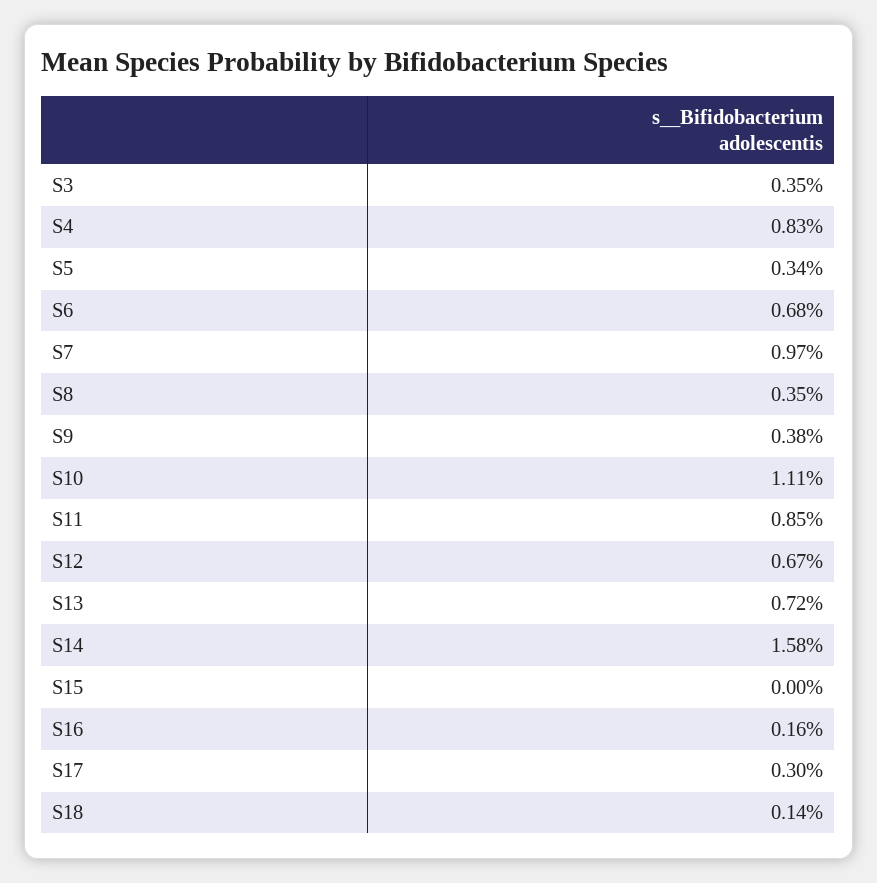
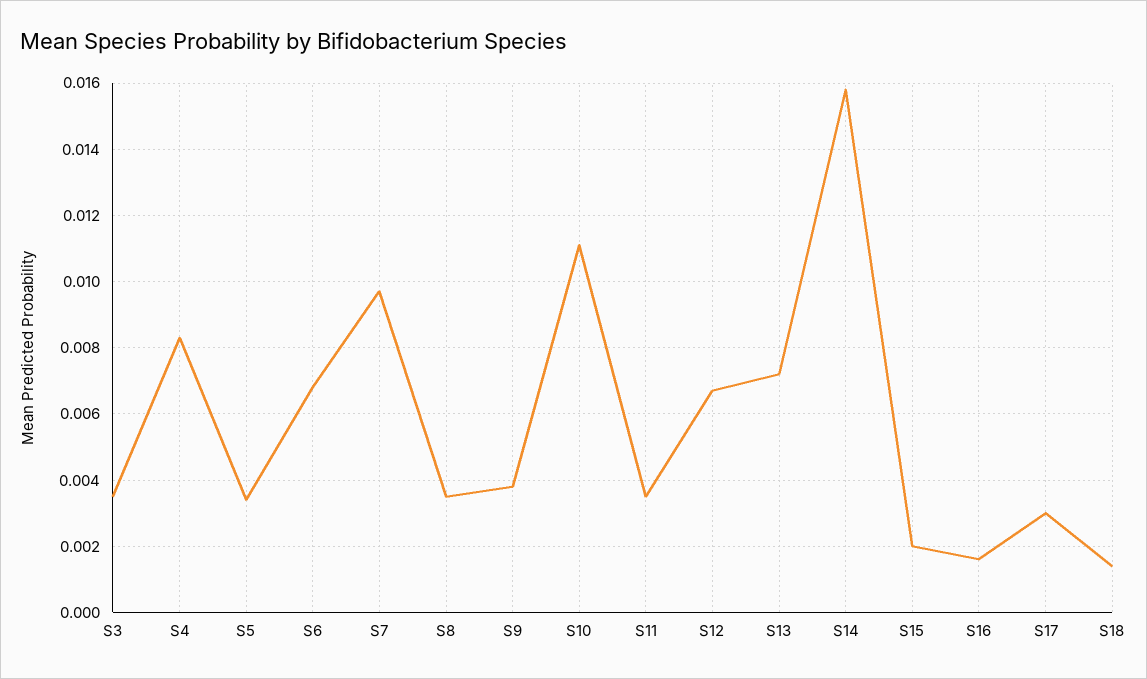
S11: 0.0085 -> 0.0035
S15: 0 -> 0.002

